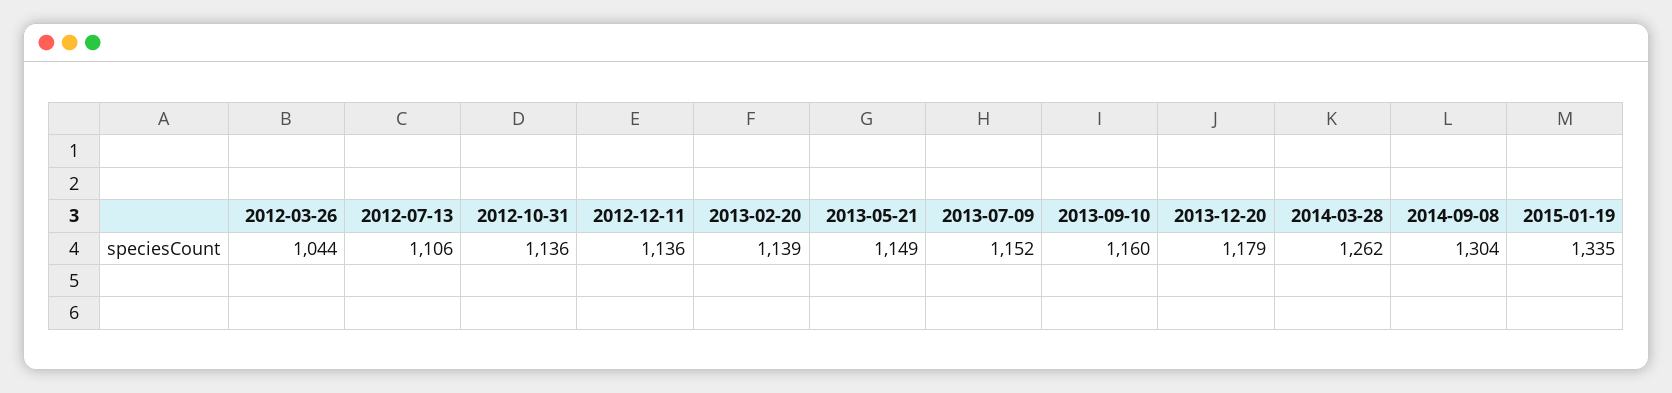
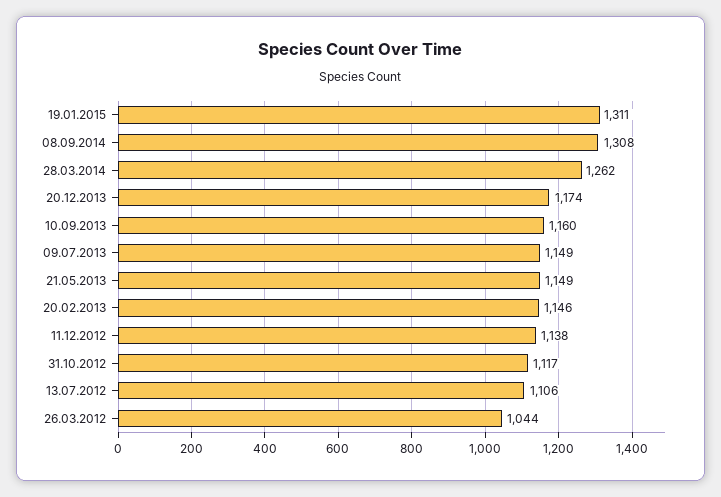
2012-10-31: 1136 -> 1117
2012-12-11: 1136 -> 1138
2013-02-20: 1139 -> 1146
2013-07-09: 1152 -> 1149
2013-12-20: 1179 -> 1174
2014-09-08: 1304 -> 1308
2015-01-19: 1335 -> 1311

